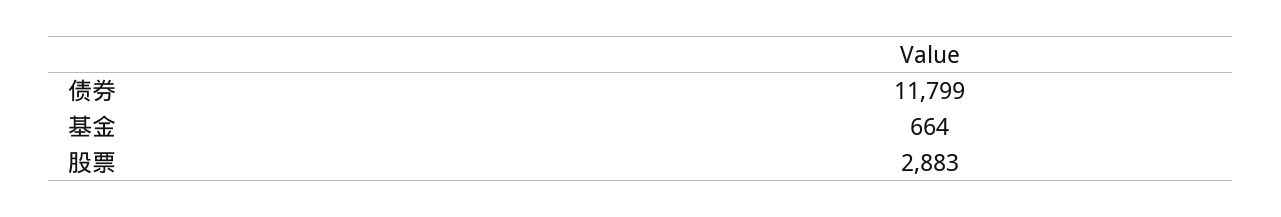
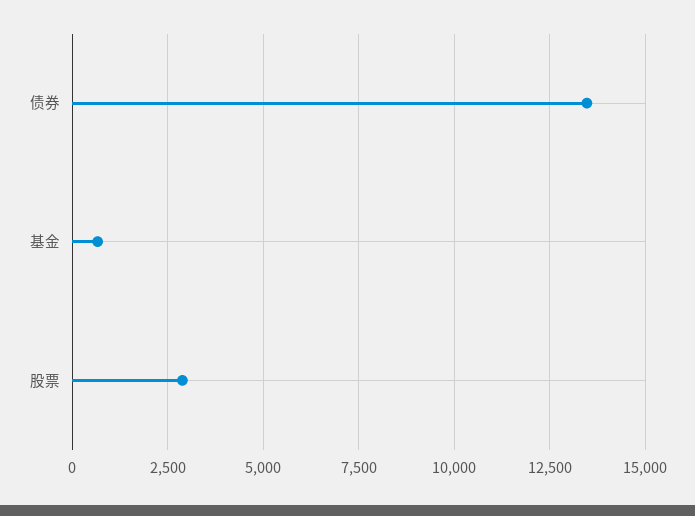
债券: 11799 -> 13500

